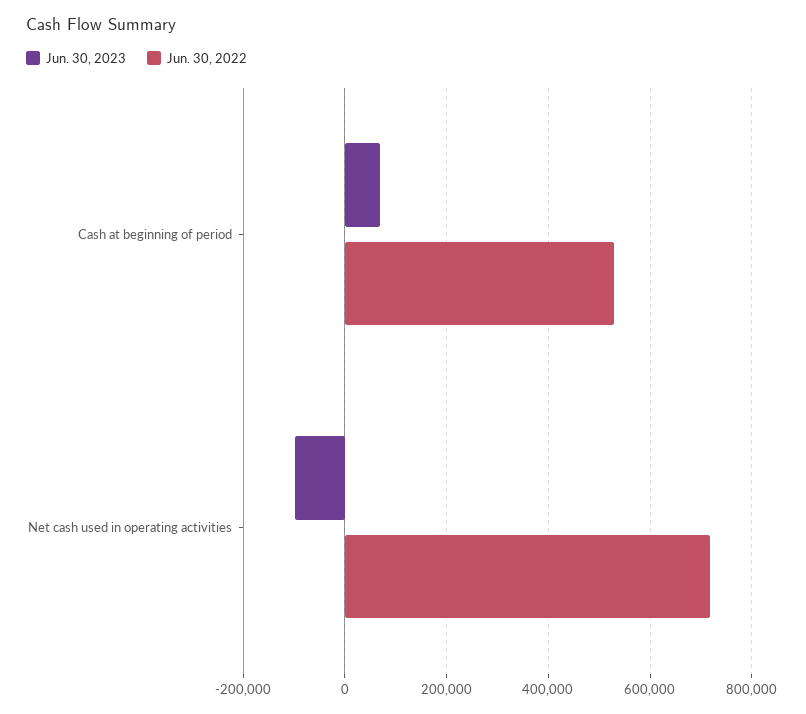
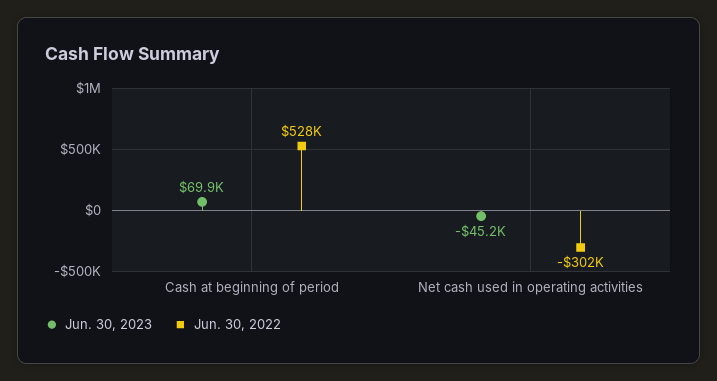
Jun. 30, 2023, Net cash used in operating activities: -100000 -> -45200
Jun. 30, 2022, Net cash used in operating activities: 720000 -> -302000

